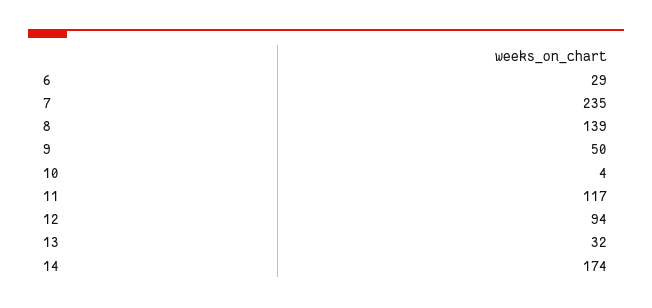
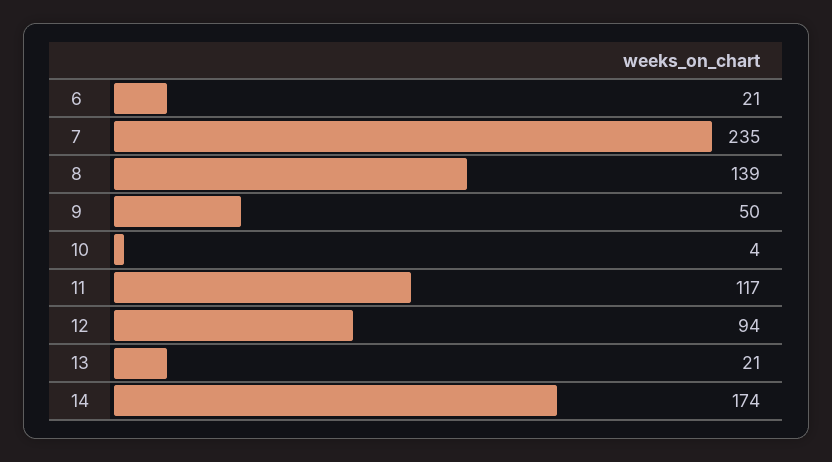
6: 29 -> 21
13: 32 -> 21

